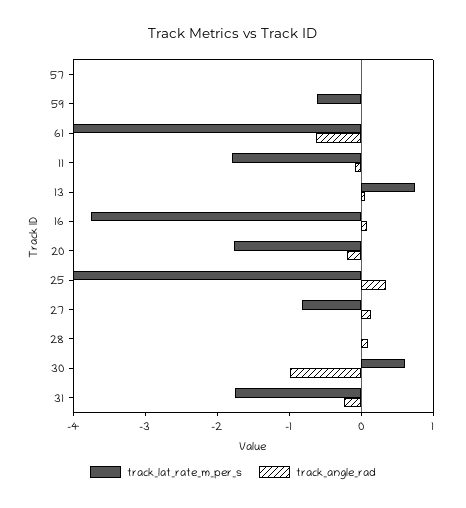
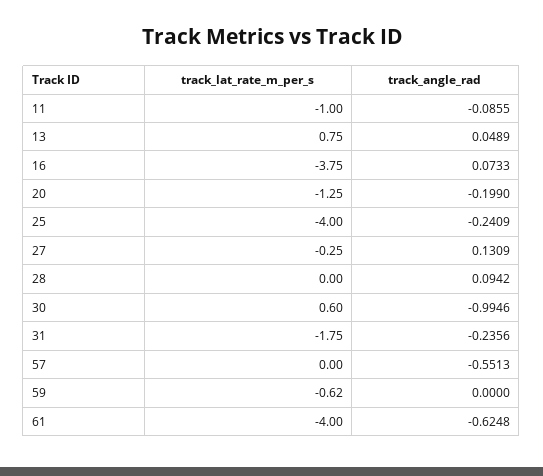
track_angle_rad, 57: 0 -> -0.5513
track_lat_rate_m_per_s, 11: -1.8 -> -1
track_lat_rate_m_per_s, 20: -1.8 -> -1.25
track_angle_rad, 25: 0.4 -> -0.2409
track_lat_rate_m_per_s, 27: -0.8 -> -0.25

